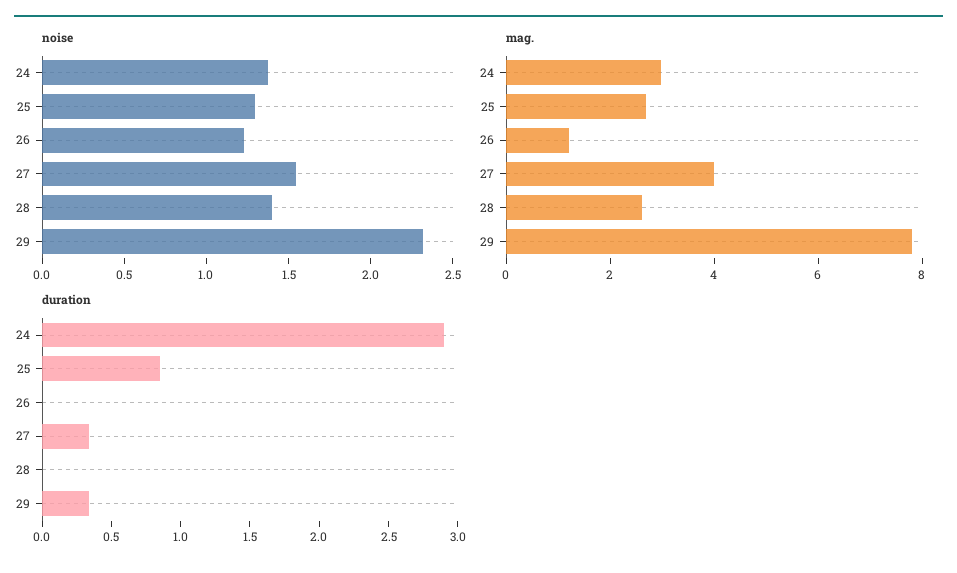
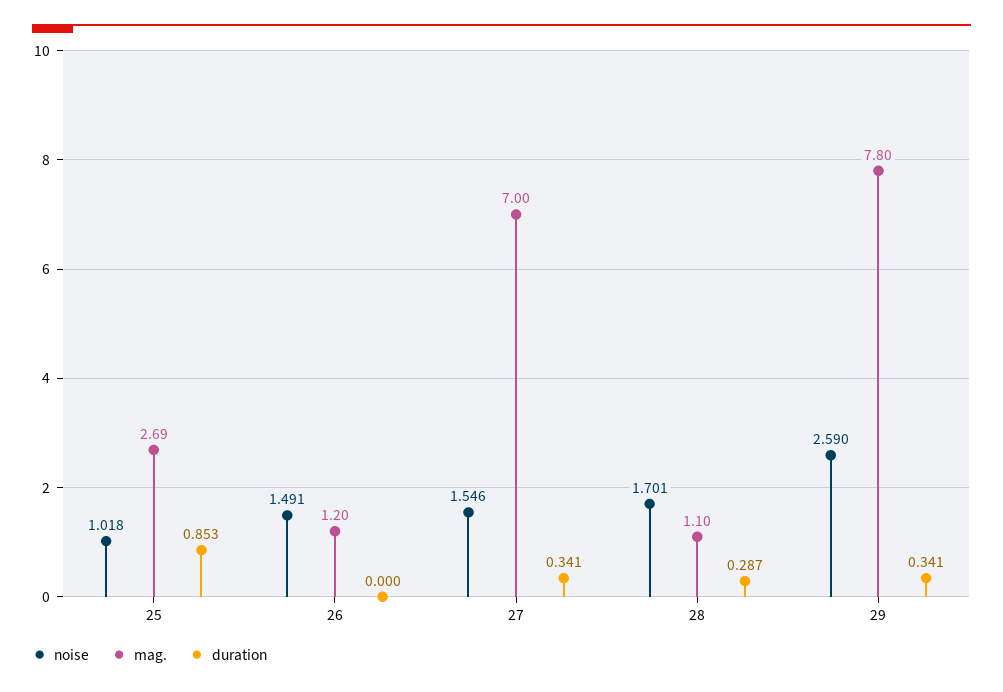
noise, 24: 1.4 -> none
noise, 25: 1.3 -> 1.018
noise, 26: 1.2 -> 1.491
noise, 28: 1.4 -> 1.701
noise, 29: 2.3 -> 2.59
mag., 24: 3 -> none
mag., 27: 4 -> 7
mag., 28: 2.5 -> 1.1
duration, 24: 2.9 -> none
duration, 28: 0 -> 0.287

